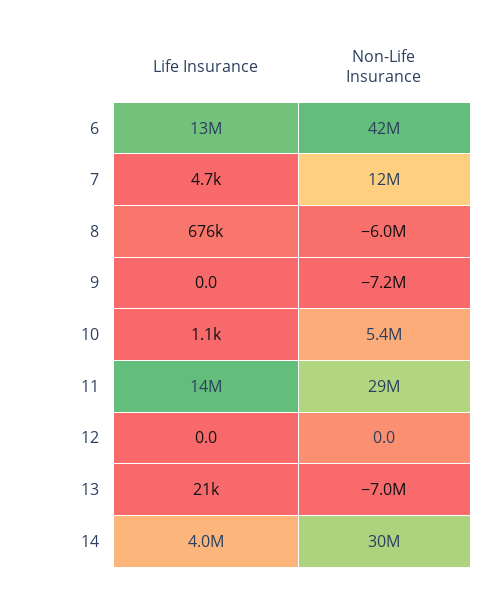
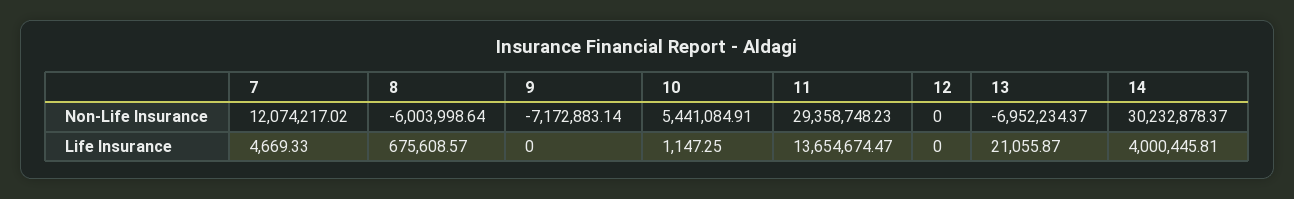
Life Insurance, 6: 13000000 -> none
Non-Life Insurance, 6: 42000000 -> none

